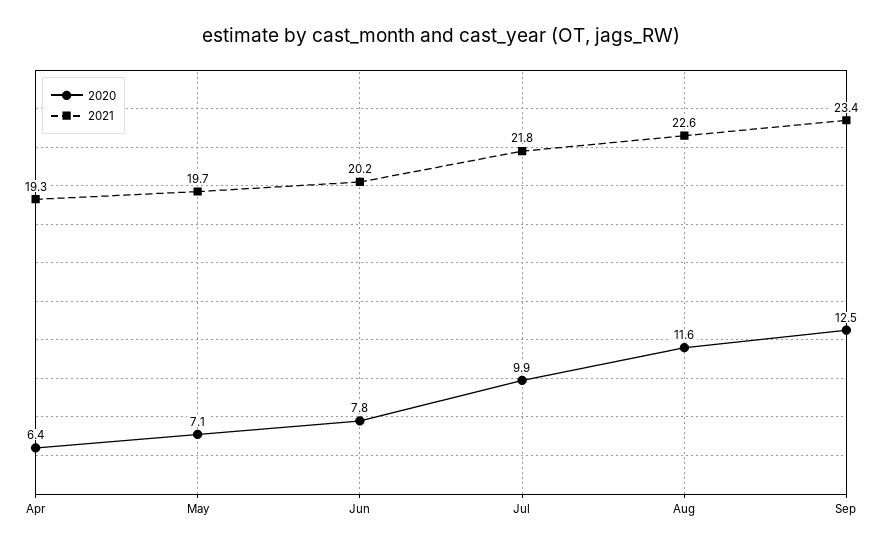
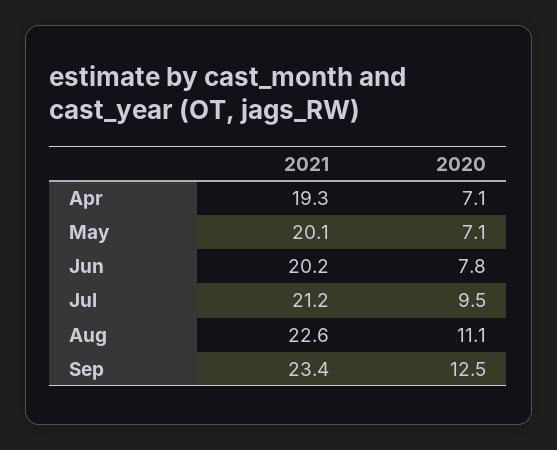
2020, Apr: 6.4 -> 7.1
2021, May: 19.7 -> 20.1
2020, Jul: 9.9 -> 9.5
2021, Jul: 21.8 -> 21.2
2020, Aug: 11.6 -> 11.1

